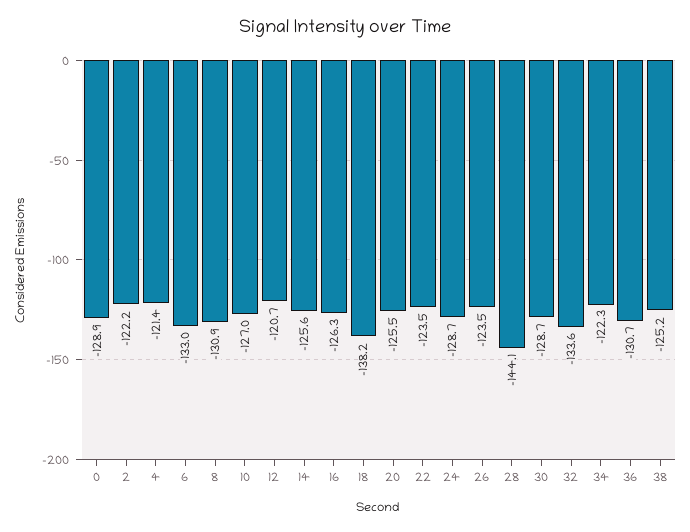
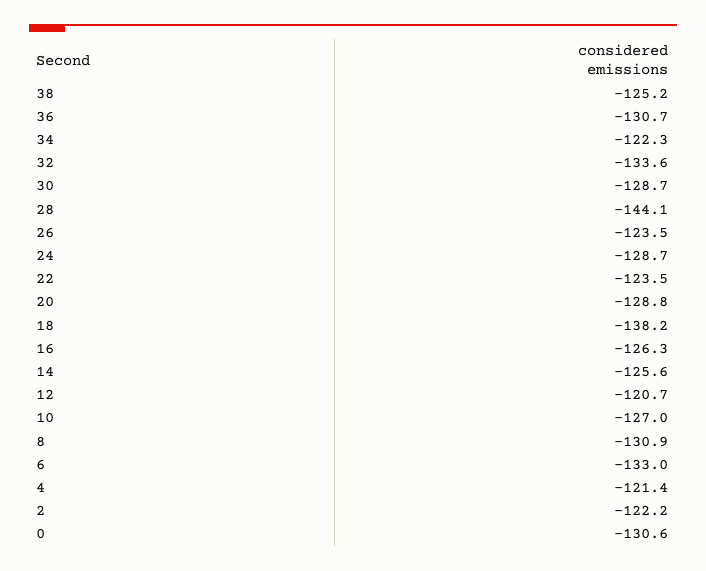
0: -128.9 -> -130.6
20: -125.5 -> -128.8

